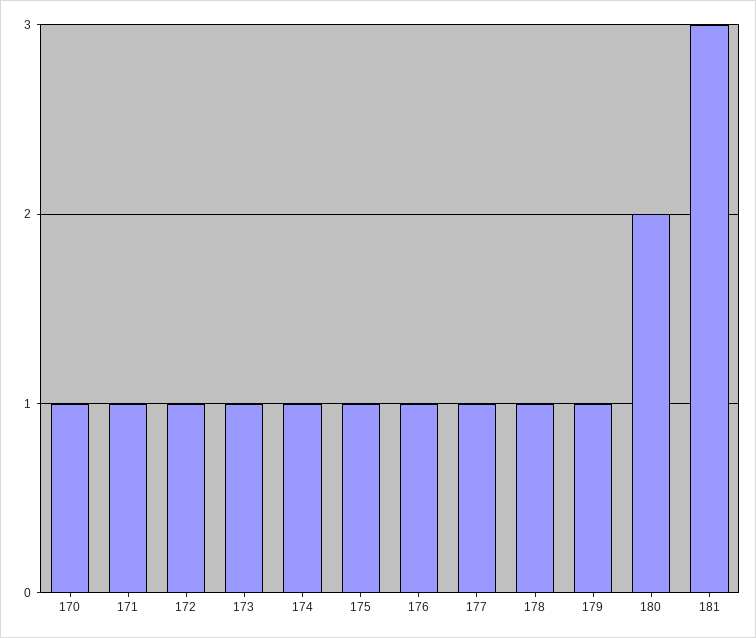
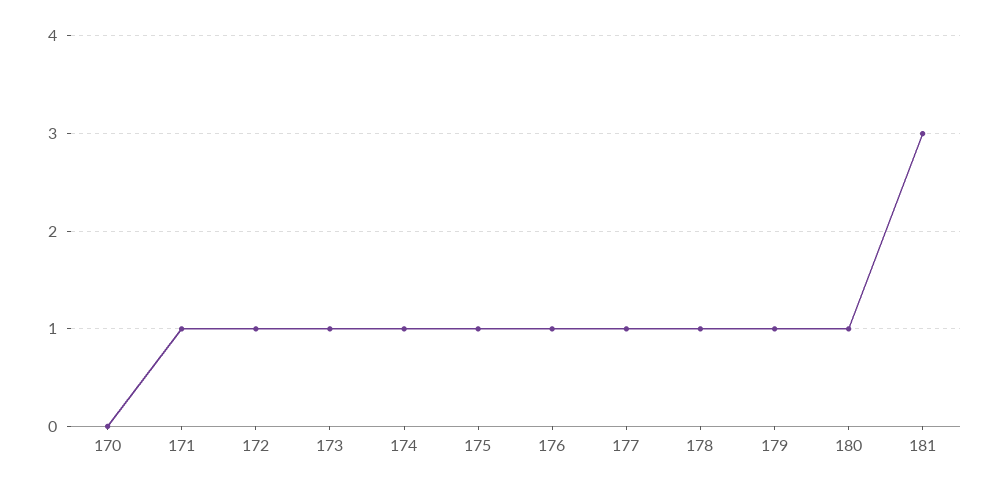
170: 1 -> 0
180: 2 -> 1

